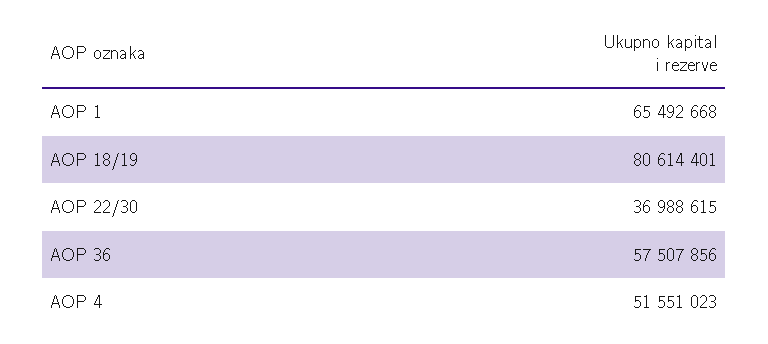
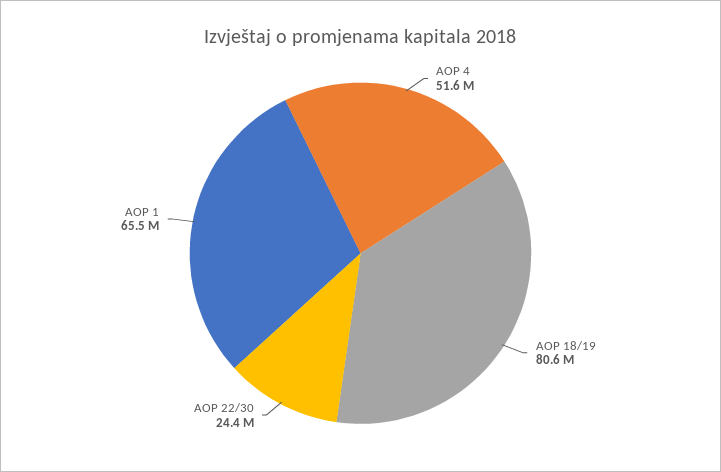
AOP 22/30: 36988615 -> 24400000
AOP 36: 57507856 -> none

